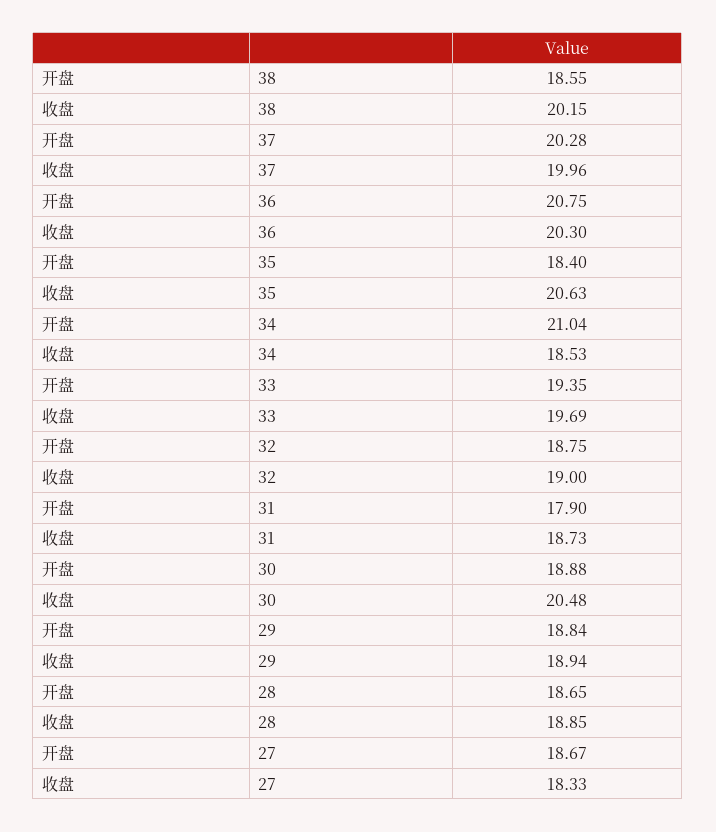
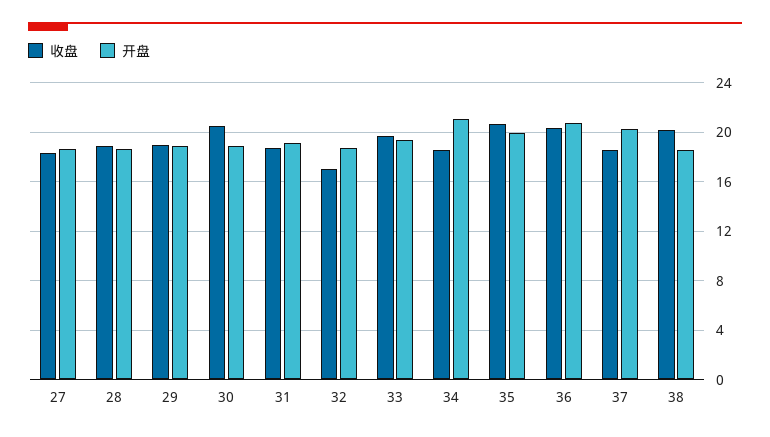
收盘, 37: 19.96 -> 18.5
开盘, 35: 18.4 -> 20
收盘, 32: 19 -> 17
开盘, 31: 17.9 -> 19

